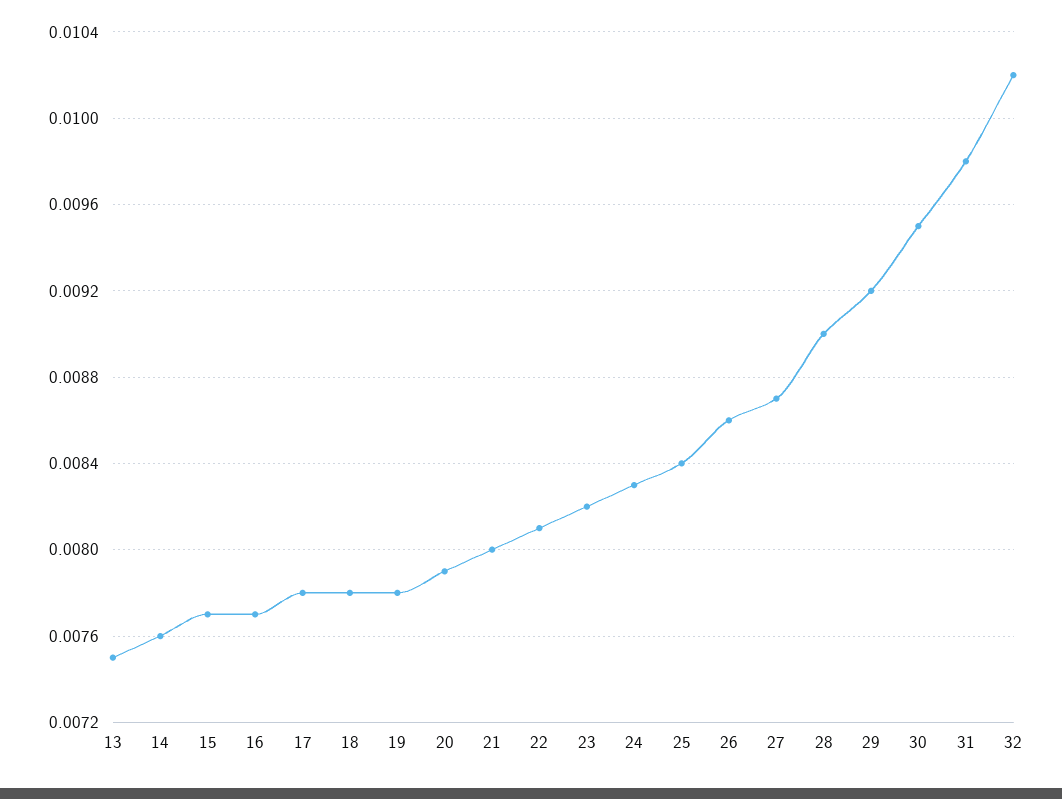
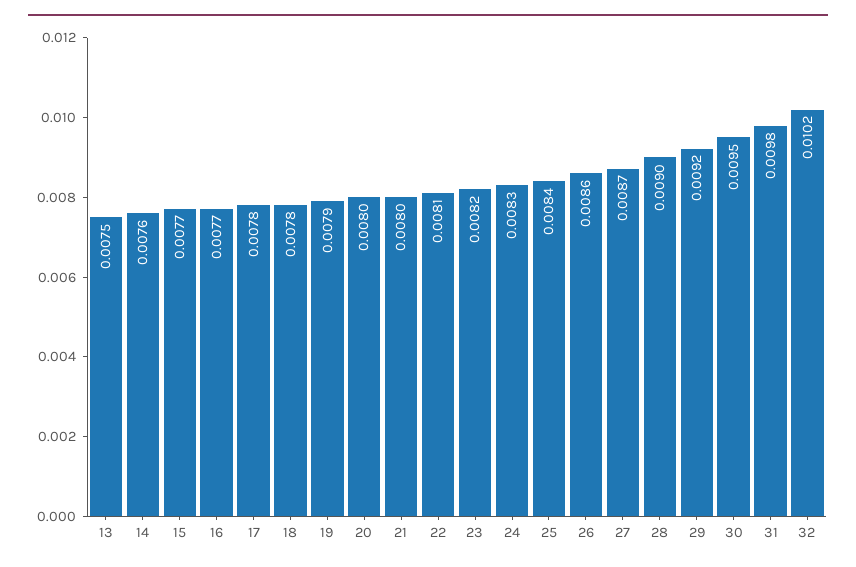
19: 0.0078 -> 0.0079
20: 0.0079 -> 0.008

